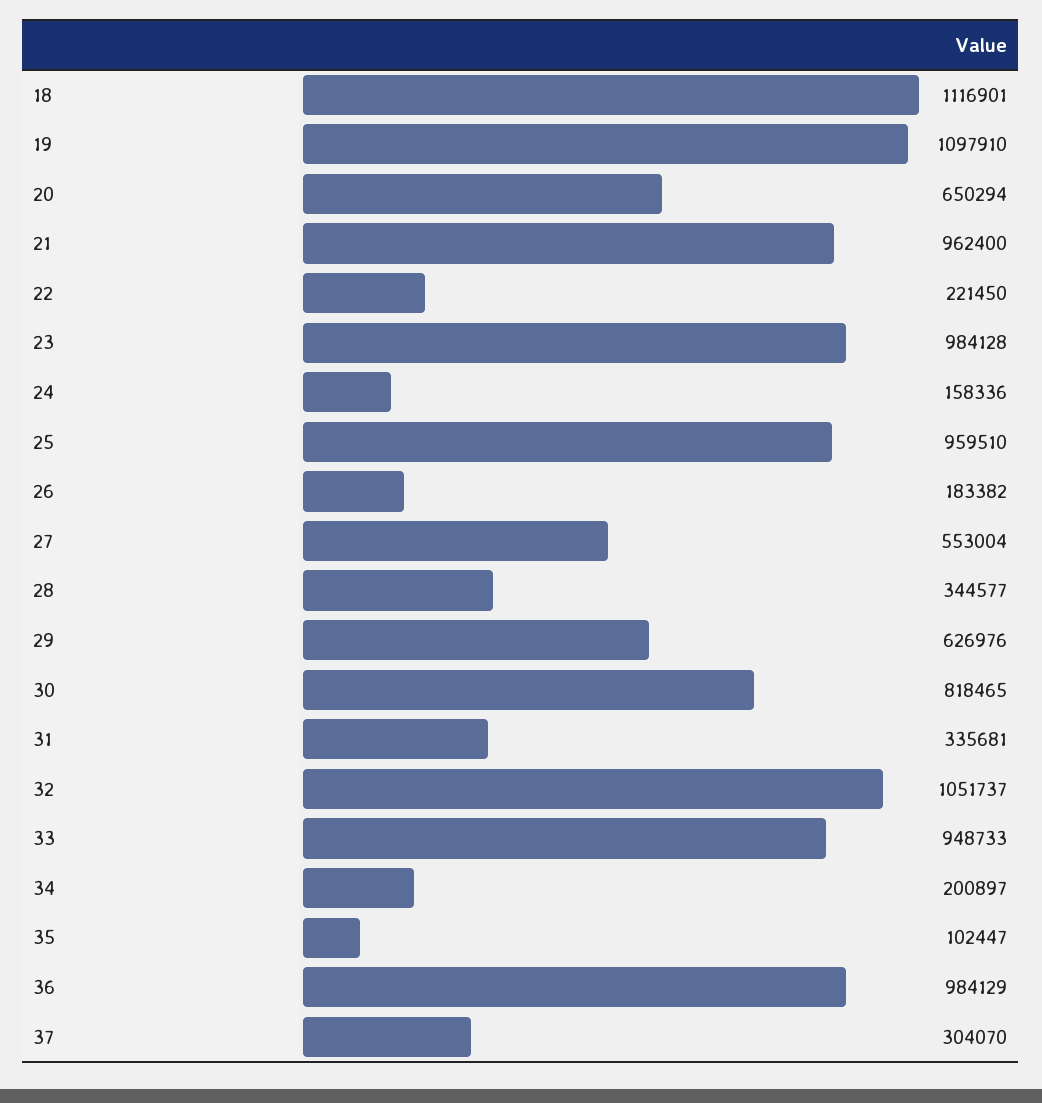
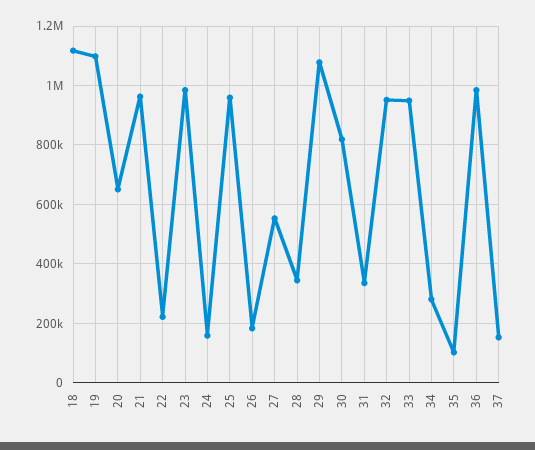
29: 626976 -> 1075000
32: 1051737 -> 950000
34: 200897 -> 275000
37: 304070 -> 150000

